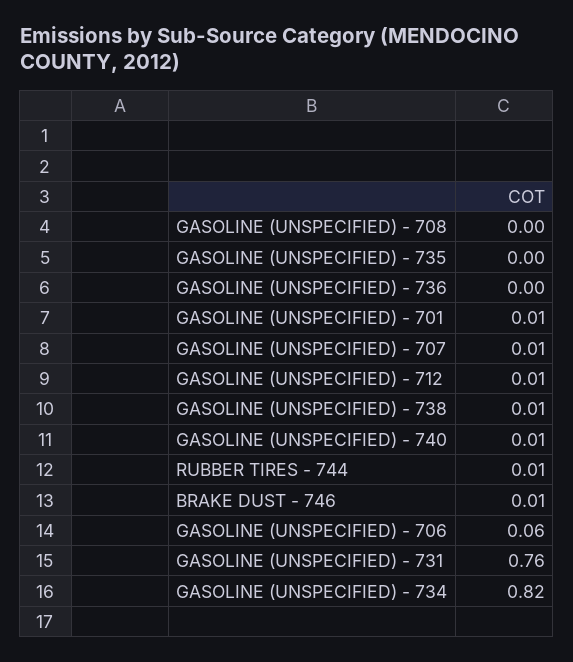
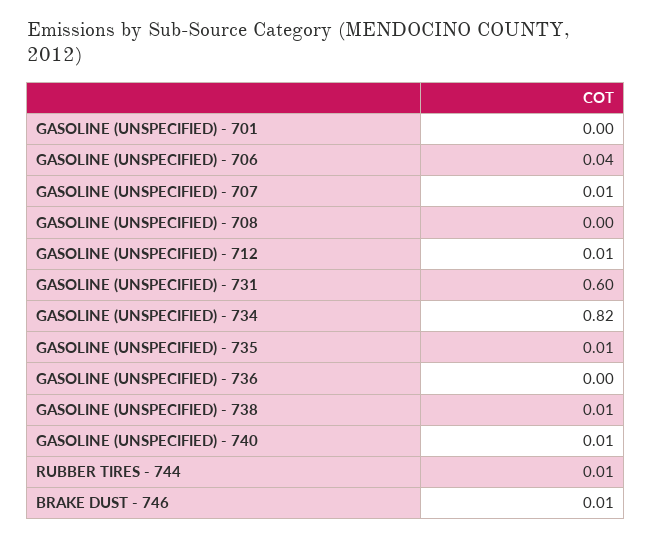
GASOLINE (UNSPECIFIED) - 735: 0 -> 0.01
GASOLINE (UNSPECIFIED) - 701: 0.01 -> 0
GASOLINE (UNSPECIFIED) - 706: 0.06 -> 0.04
GASOLINE (UNSPECIFIED) - 731: 0.76 -> 0.6

